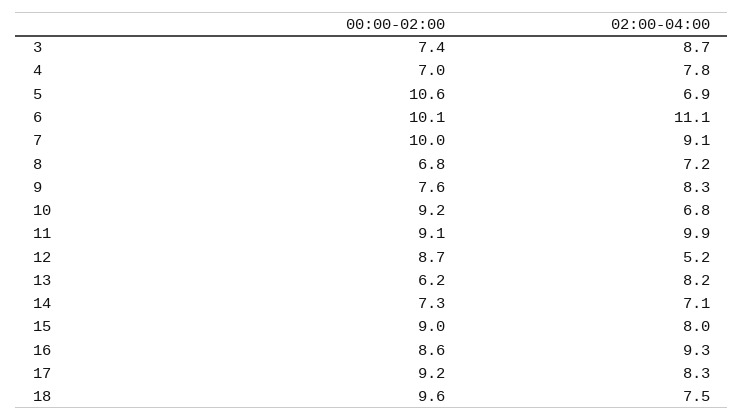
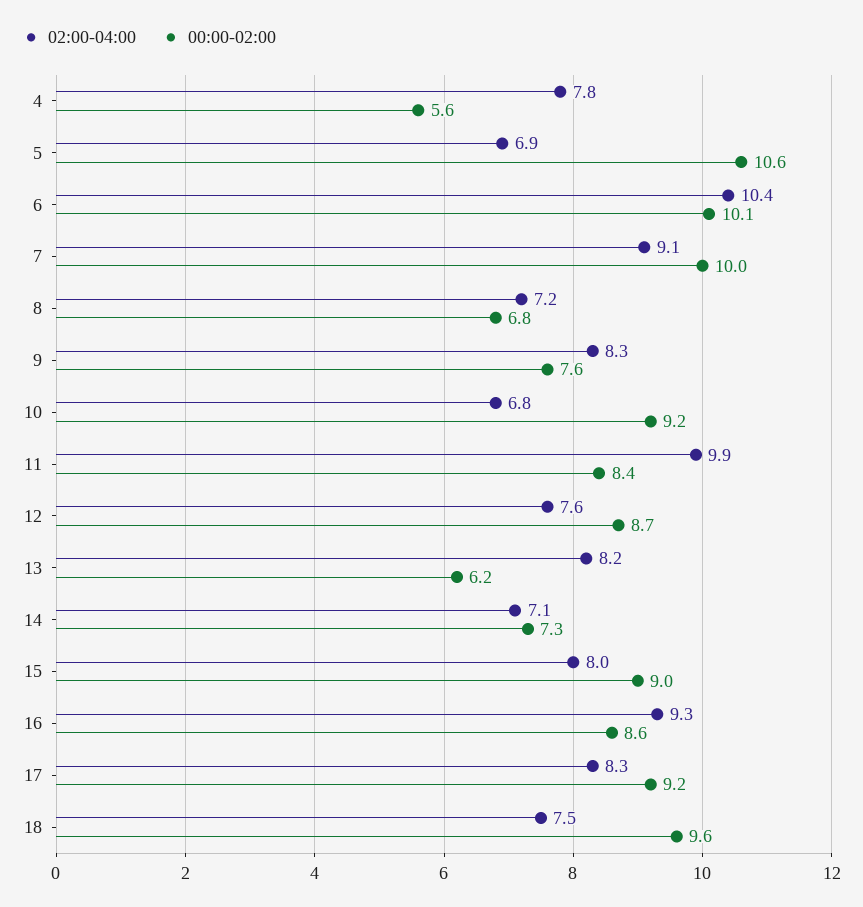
00:00-02:00, 3: 7.4 -> none
02:00-04:00, 3: 8.7 -> none
00:00-02:00, 4: 7 -> 5.6
02:00-04:00, 6: 11.1 -> 10.4
00:00-02:00, 11: 9.1 -> 8.4
02:00-04:00, 12: 5.2 -> 7.6

